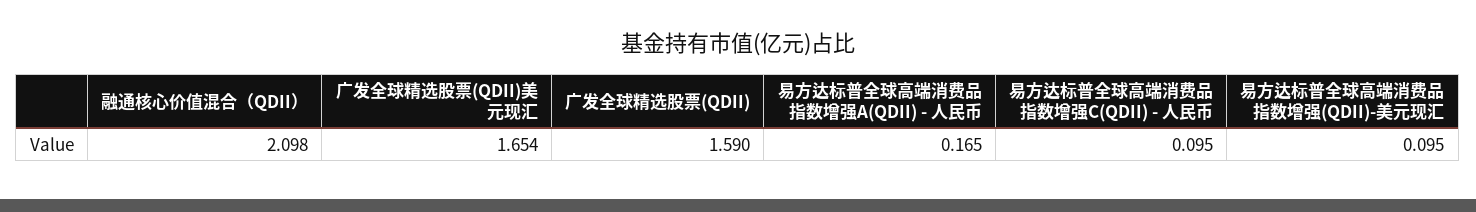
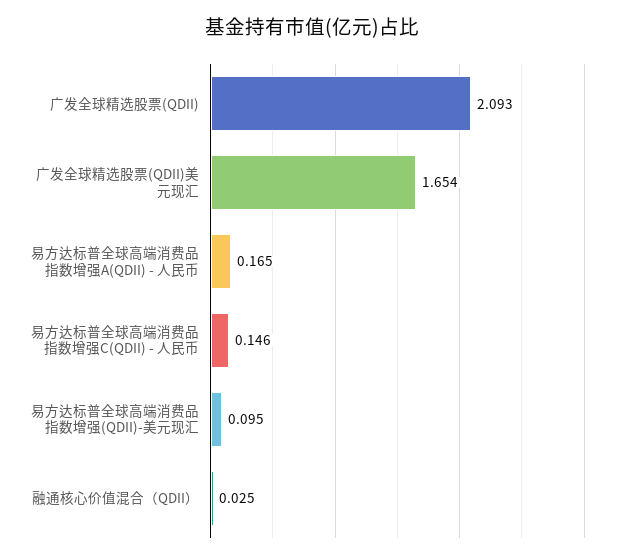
融通核心价值混合（QDII）: 2.098 -> 0.025
广发全球精选股票(QDII): 1.59 -> 2.093
易方达标普全球高端消费品指数增强C(QDII) - 人民币: 0.095 -> 0.146

